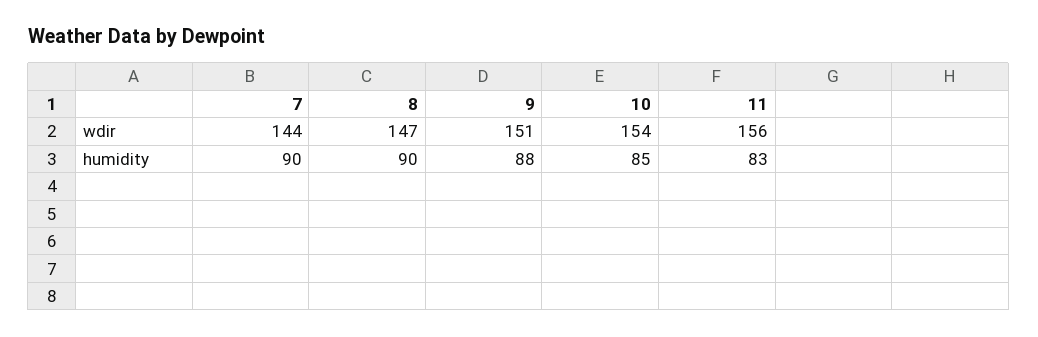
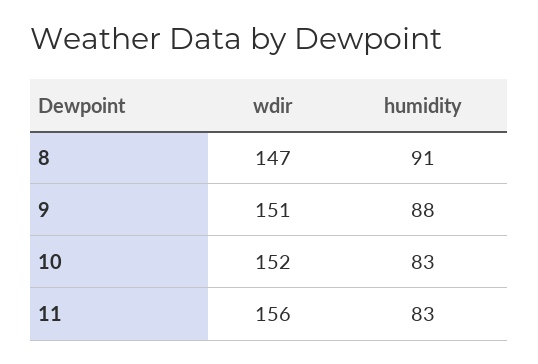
7, wdir: 144 -> none
10, wdir: 154 -> 152
7, humidity: 90 -> none
8, humidity: 90 -> 91
10, humidity: 85 -> 83

